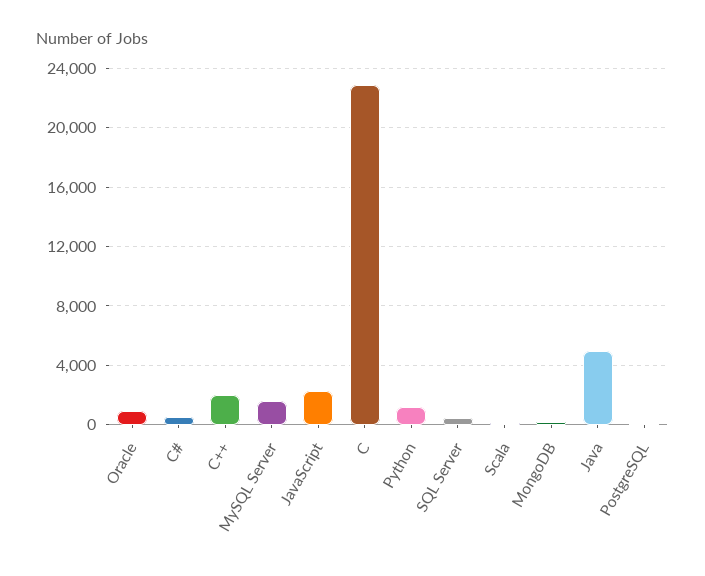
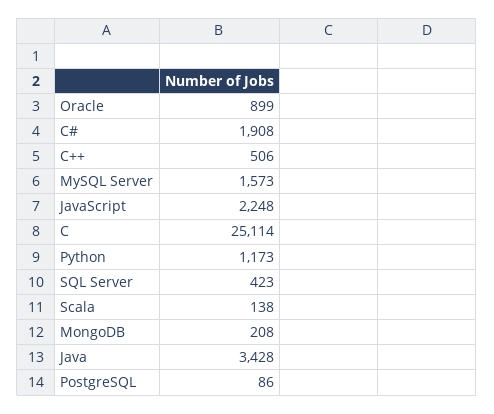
C#: 500 -> 1908
C++: 2000 -> 506
C: 23000 -> 25114
Java: 5000 -> 3428

